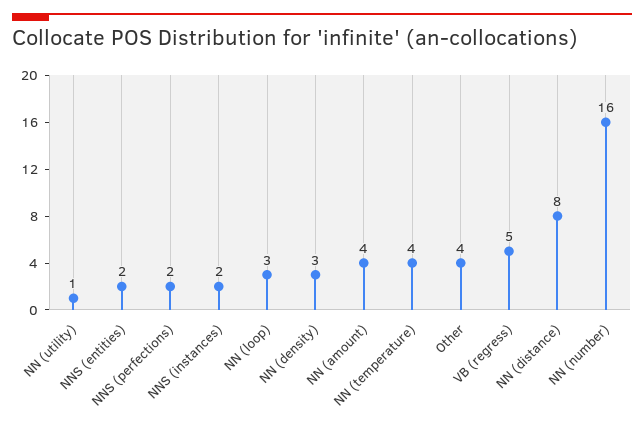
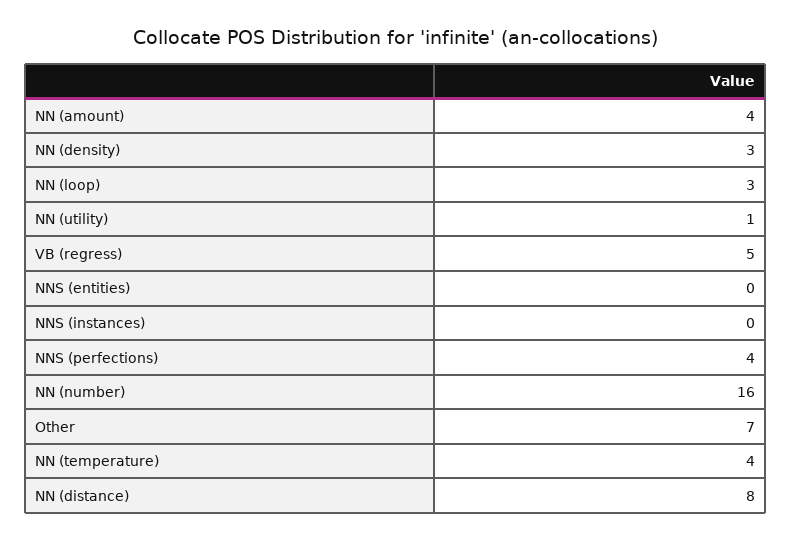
NNS (entities): 2 -> 0
NNS (perfections): 2 -> 4
NNS (instances): 2 -> 0
Other: 4 -> 7

